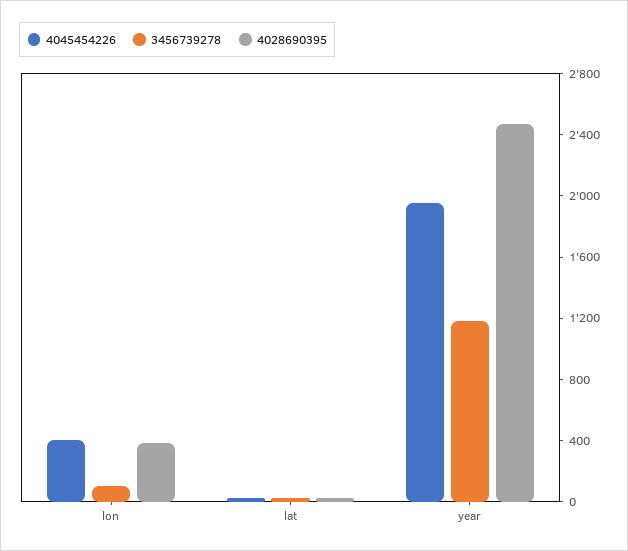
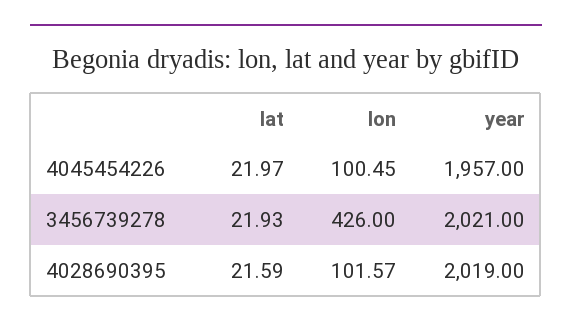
4045454226, lon: 400 -> 100.45
3456739278, lon: 100 -> 426
4028690395, lon: 400 -> 101.57
3456739278, year: 1200 -> 2021
4028690395, year: 2500 -> 2019

